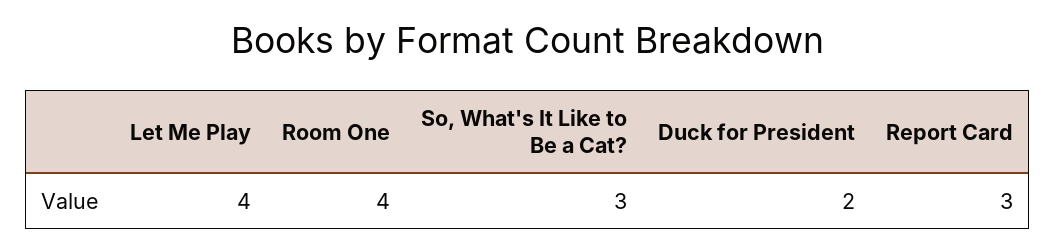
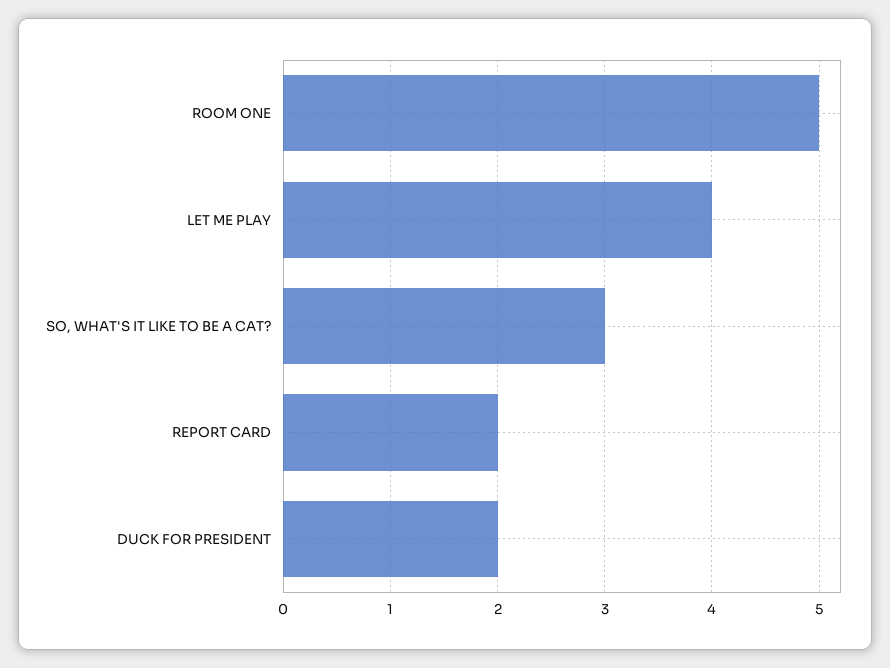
Room One: 4 -> 5
Report Card: 3 -> 2

